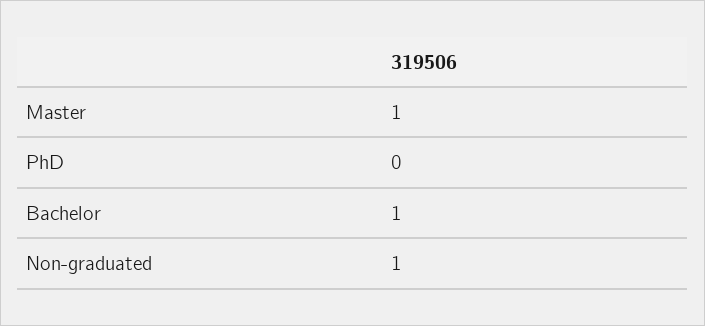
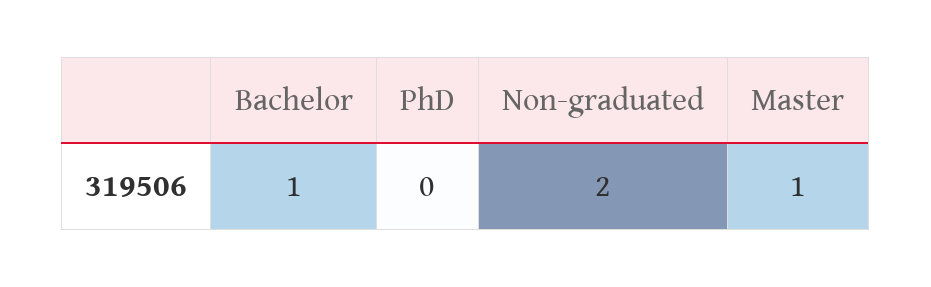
Non-graduated: 1 -> 2

